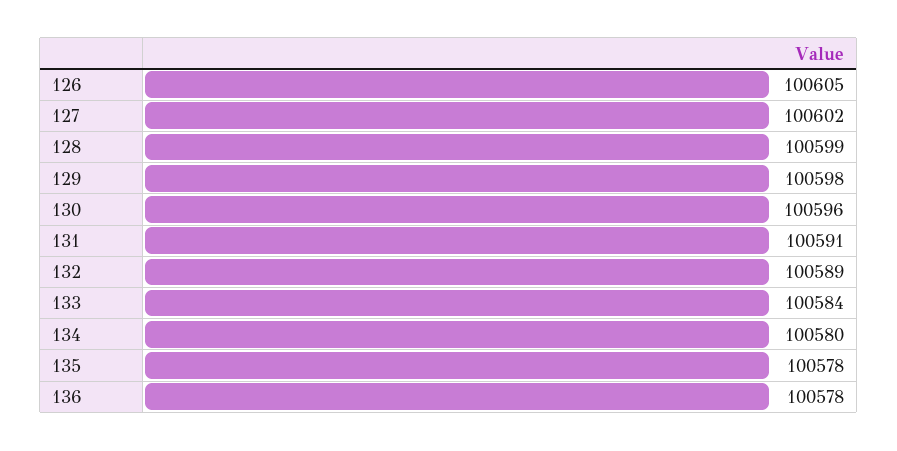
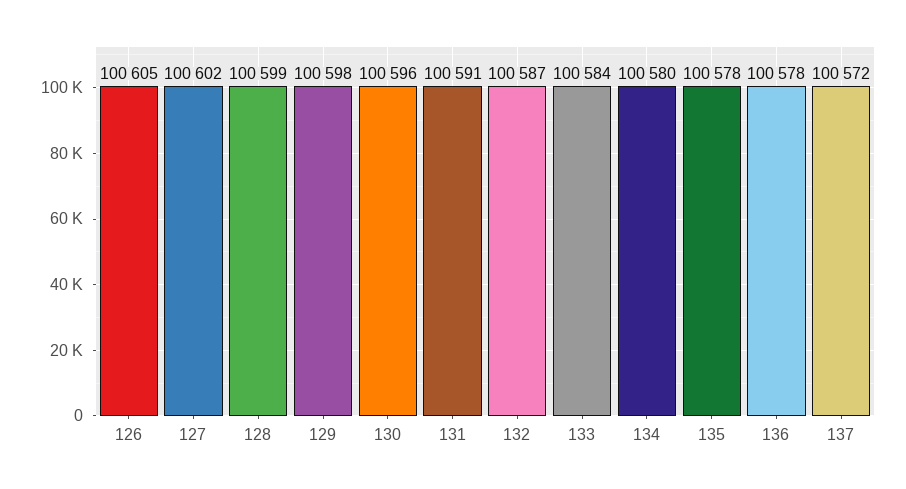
132: 100589 -> 100587
137: none -> 100572

